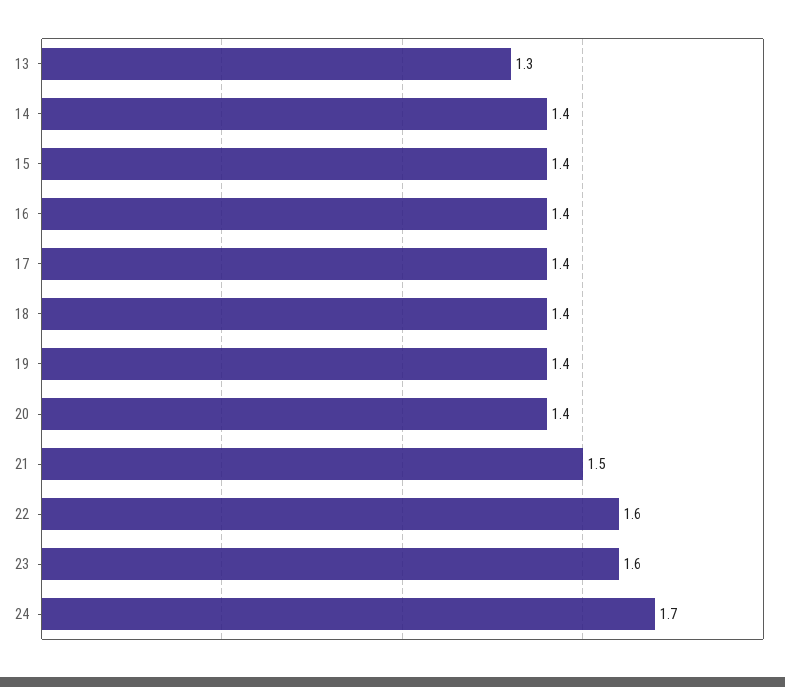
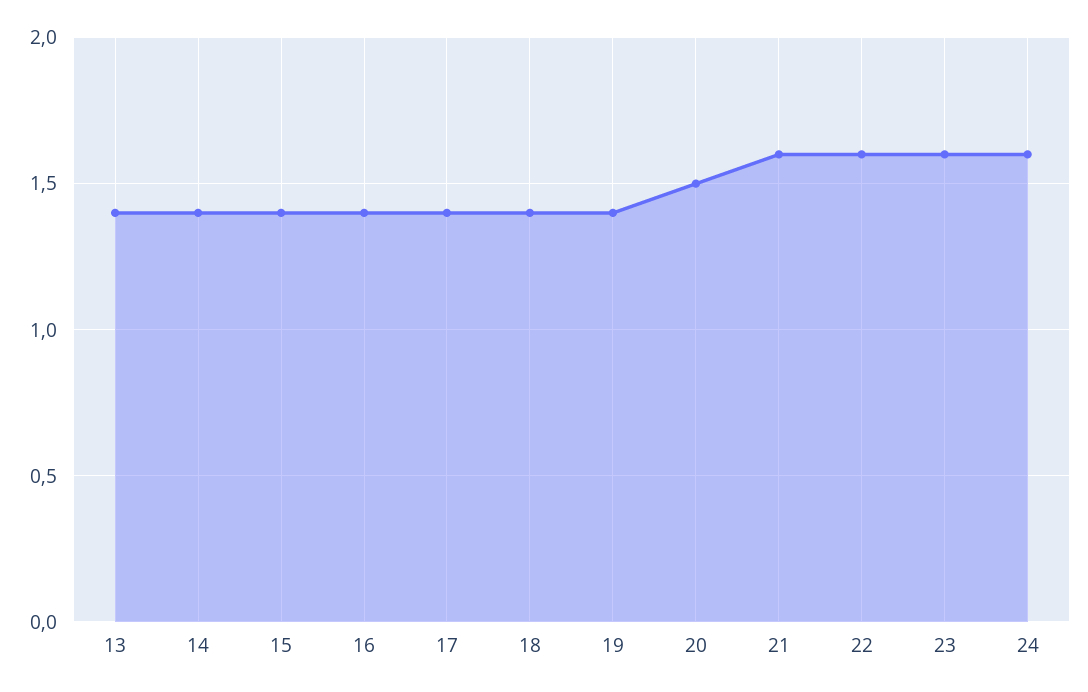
13: 1.3 -> 1.4
20: 1.4 -> 1.5
21: 1.5 -> 1.6
24: 1.7 -> 1.6

